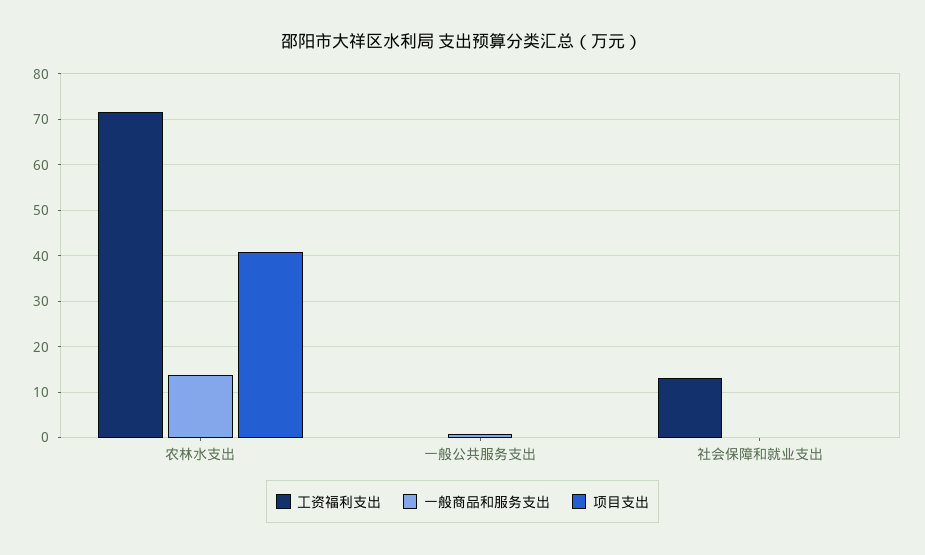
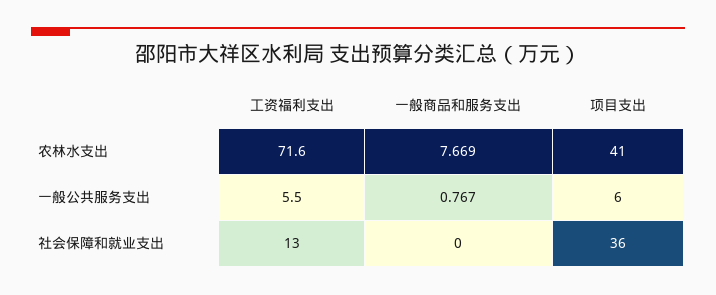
一般商品和服务支出, 农林水支出: 14 -> 7.669
工资福利支出, 一般公共服务支出: 0 -> 5.5
项目支出, 一般公共服务支出: 0 -> 6
项目支出, 社会保障和就业支出: 0 -> 36

